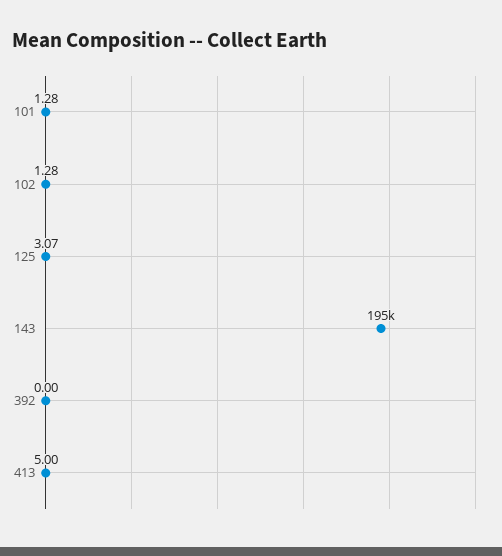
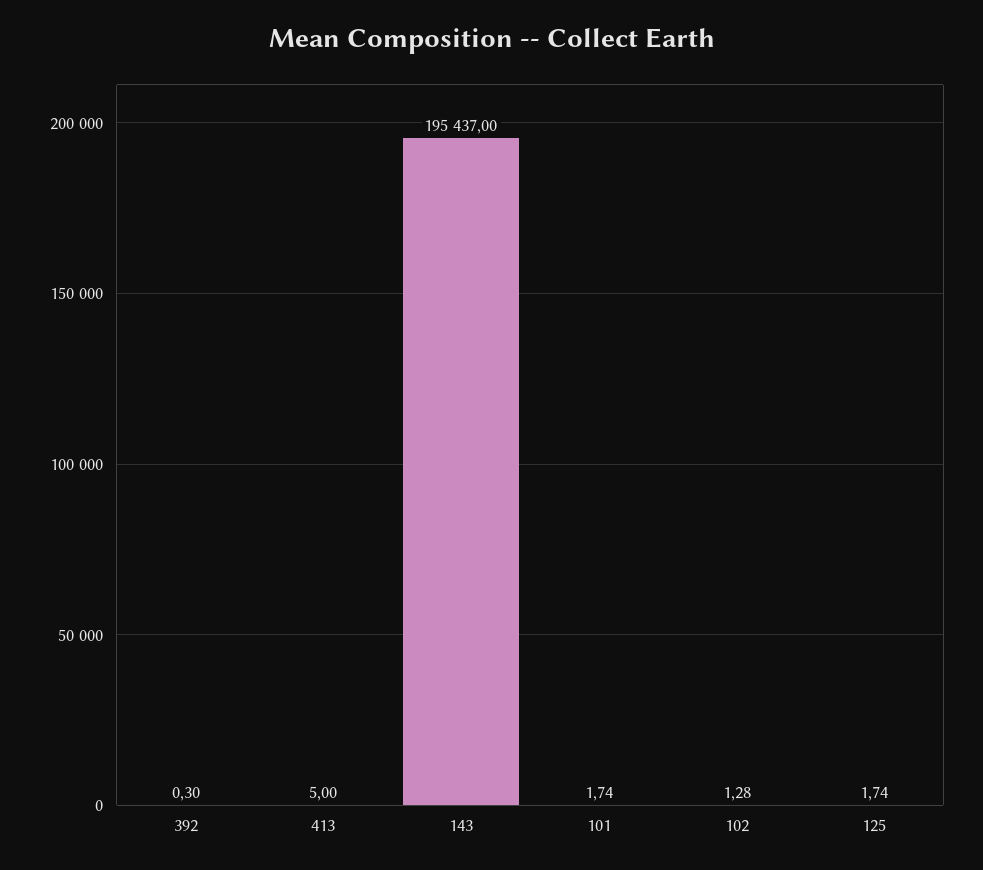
101: 1.28 -> 1.74
125: 3.07 -> 1.74
392: 0 -> 0.3

